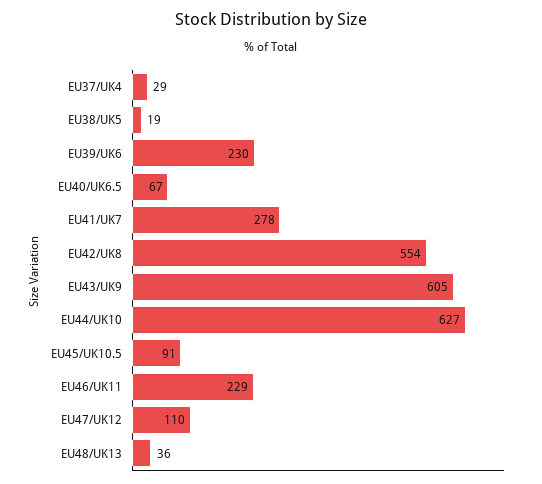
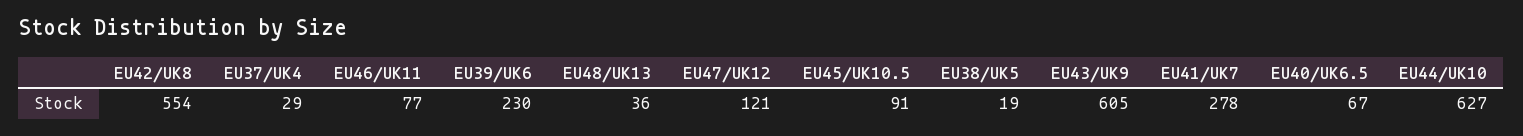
EU46/UK11: 229 -> 77
EU47/UK12: 110 -> 121

